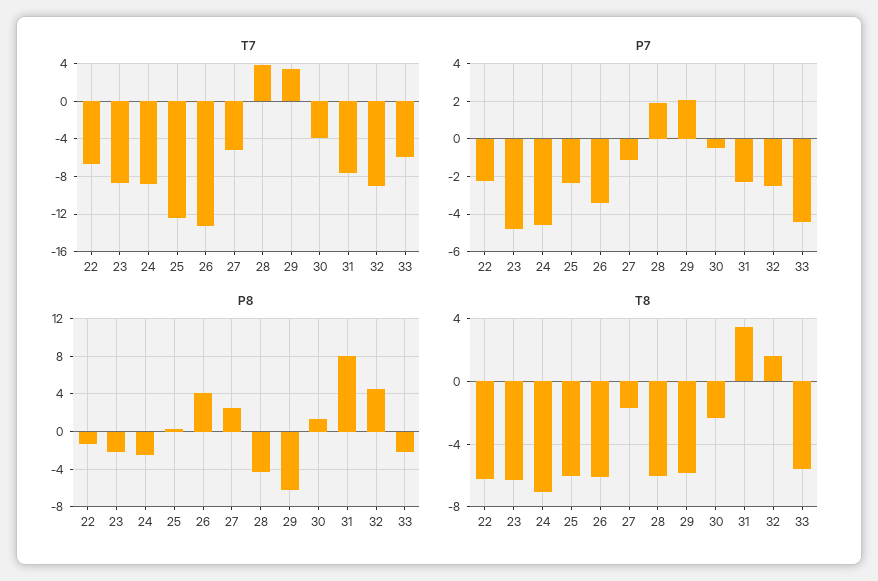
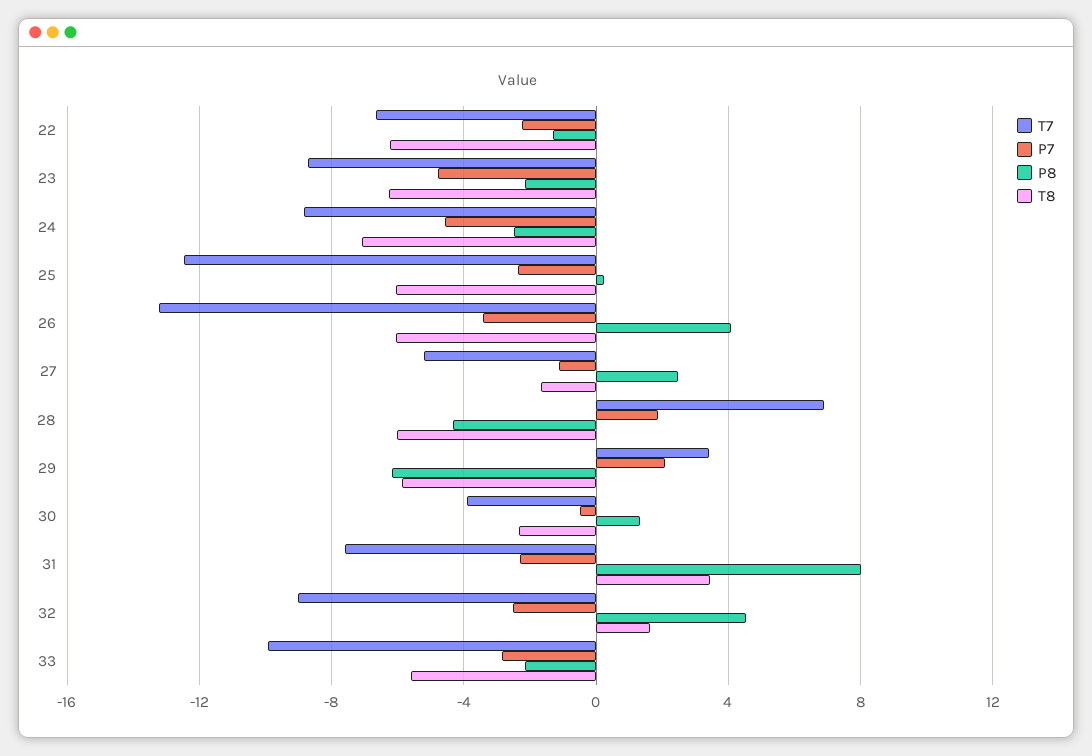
T7, 28: 4 -> 7
T7, 33: -6 -> -10
P7, 33: -4.5 -> -3

